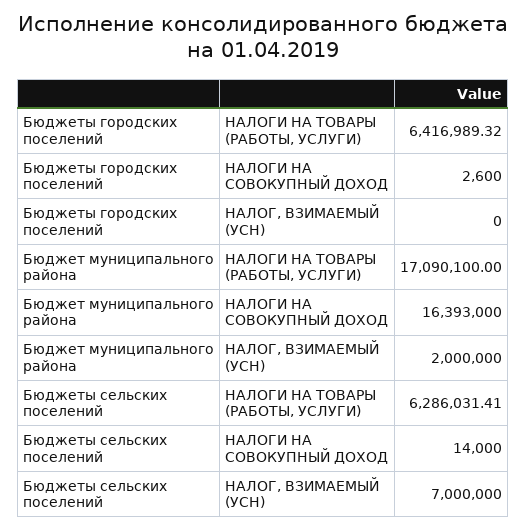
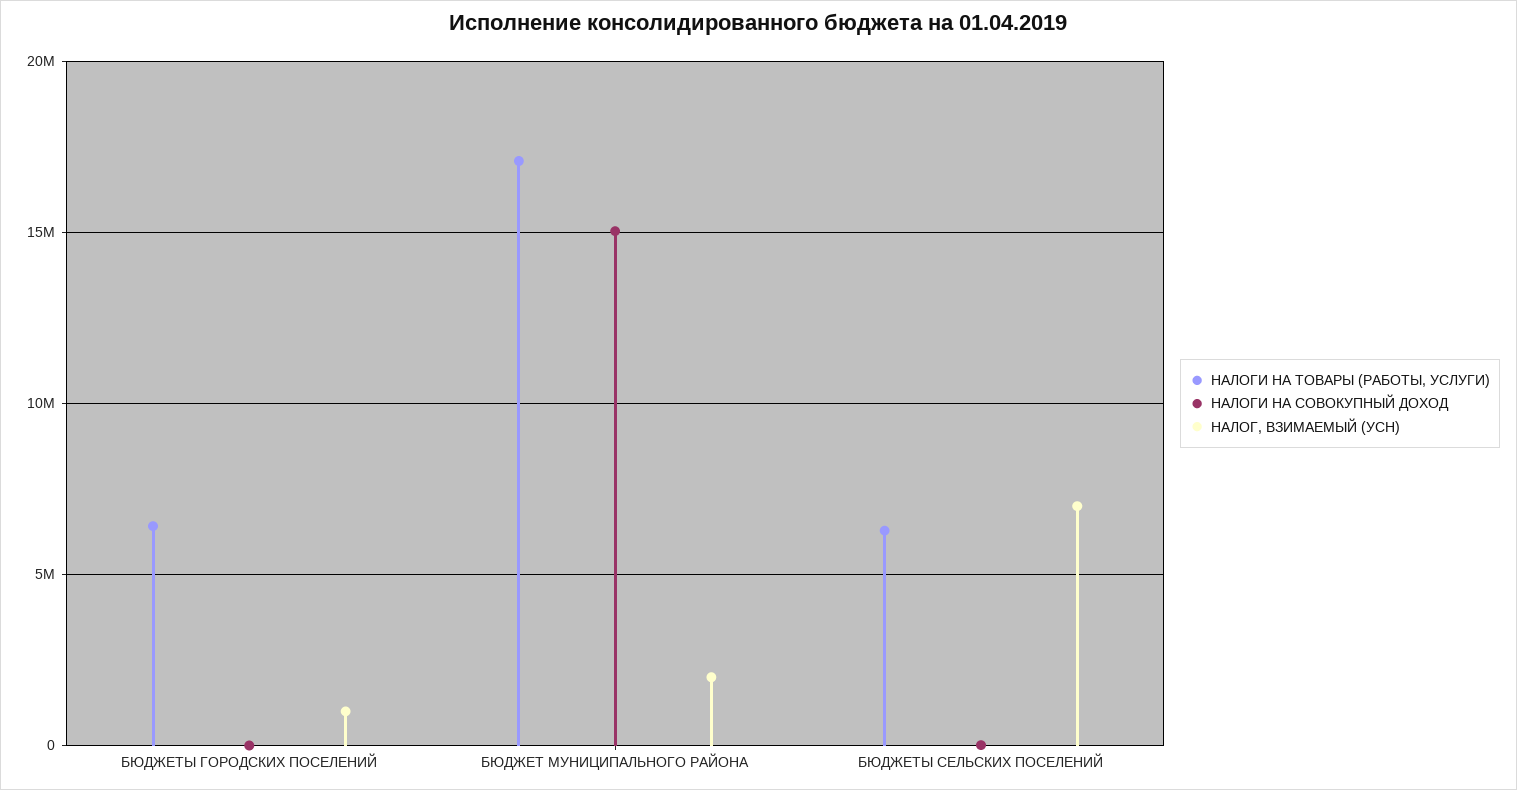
НАЛОГ, ВЗИМАЕМЫЙ (УСН), Бюджеты городских поселений: 0 -> 1000000
НАЛОГИ НА СОВОКУПНЫЙ ДОХОД, Бюджет муниципального района: 16393000 -> 15000000

